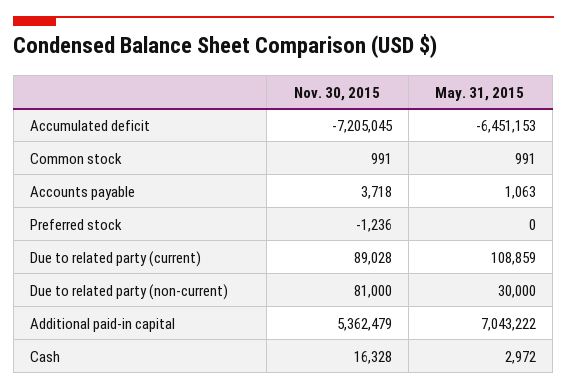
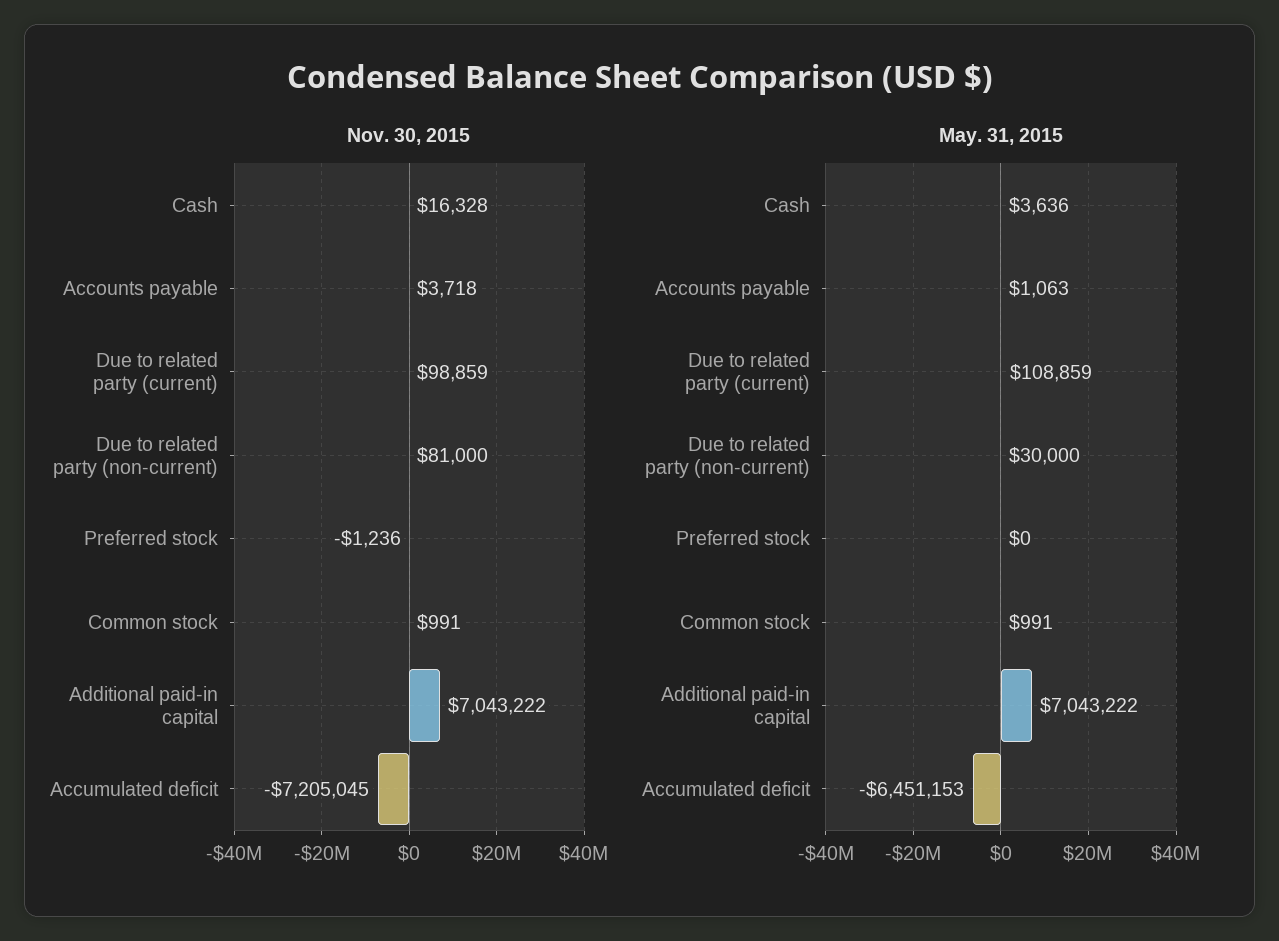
Nov. 30, 2015, Due to related party (current): 89028 -> 98859
Nov. 30, 2015, Additional paid-in capital: 5362479 -> 7043222
May. 31, 2015, Cash: 2972 -> 3636

